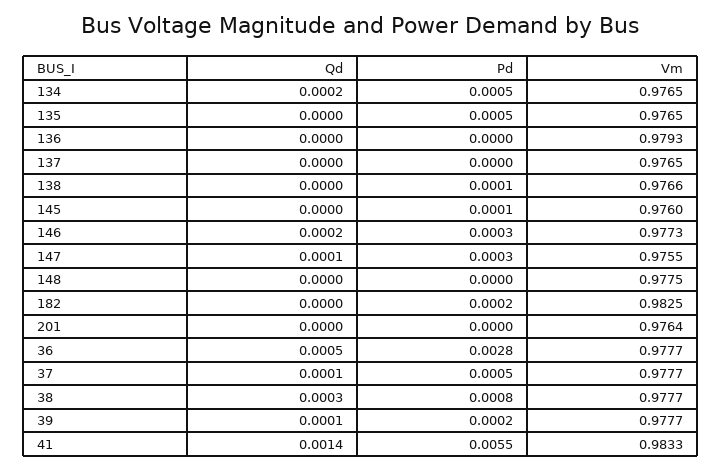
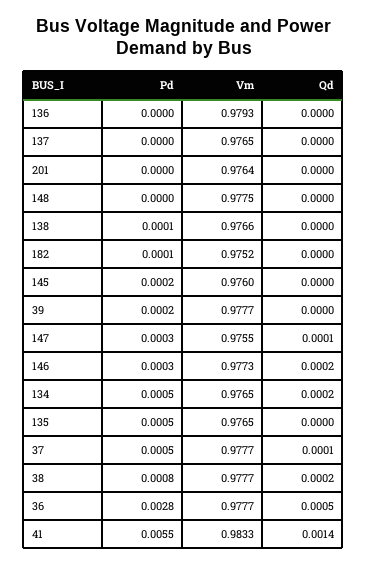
Pd, 145: 0.0001 -> 0.0002
Pd, 182: 0.0002 -> 0.0001
Vm, 182: 0.9825 -> 0.9752
Qd, 38: 0.0003 -> 0.0002
Qd, 39: 0.0001 -> 0

